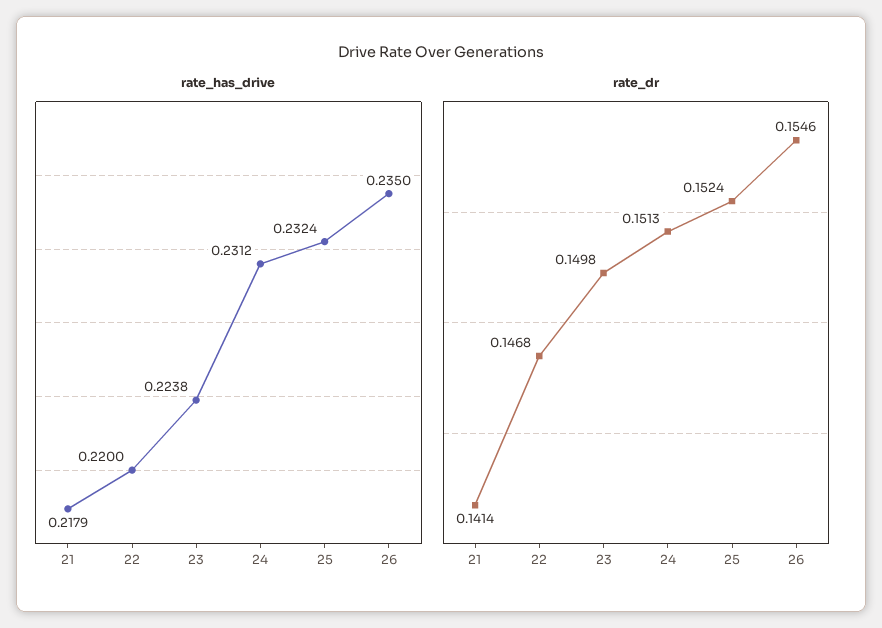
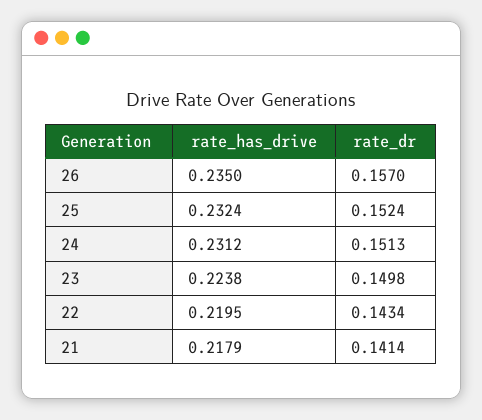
rate_has_drive, 22: 0.22 -> 0.2195
rate_dr, 22: 0.1468 -> 0.1434
rate_dr, 26: 0.1546 -> 0.157

